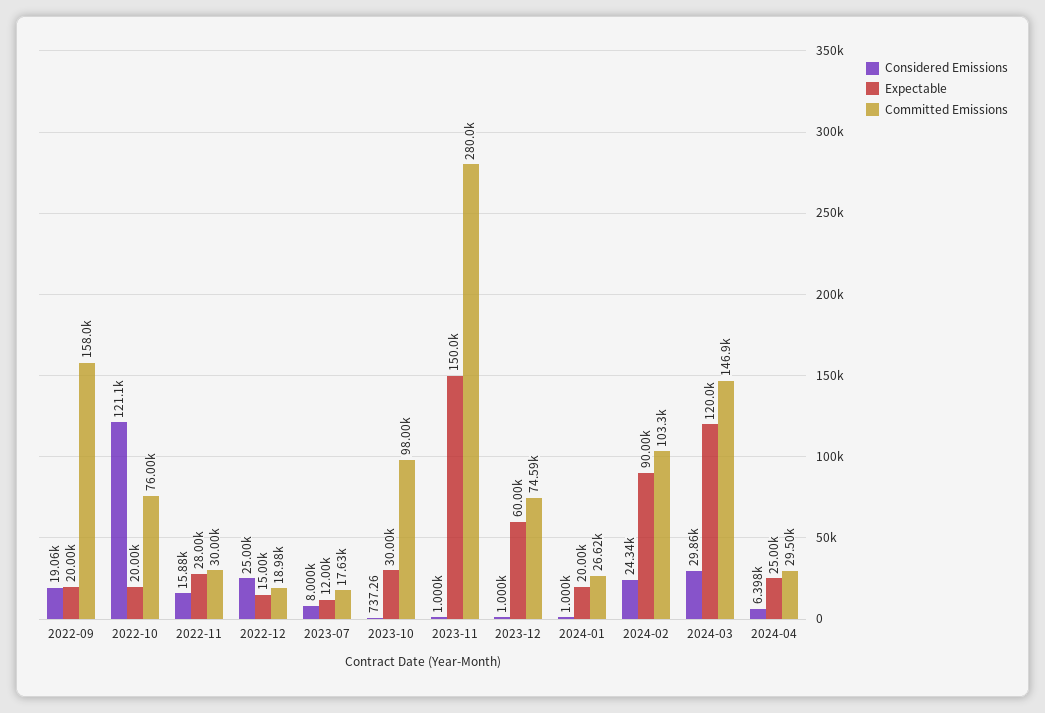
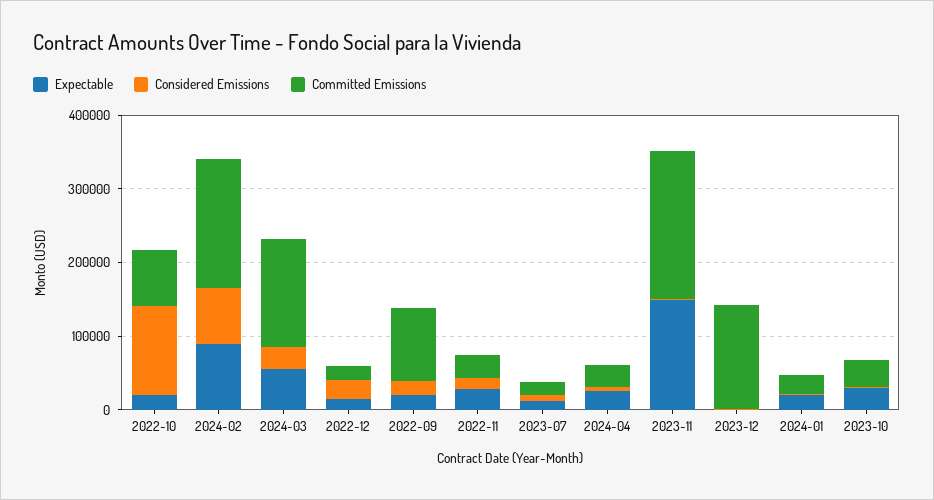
Committed Emissions, 2022-09: 158000 -> 100000
Committed Emissions, 2023-10: 98000 -> 40000
Committed Emissions, 2023-11: 280000 -> 200000
Expectable, 2023-12: 60000 -> 0
Committed Emissions, 2023-12: 74590 -> 140000
Considered Emissions, 2024-02: 24340 -> 80000
Committed Emissions, 2024-02: 103300 -> 180000
Expectable, 2024-03: 120000 -> 60000

